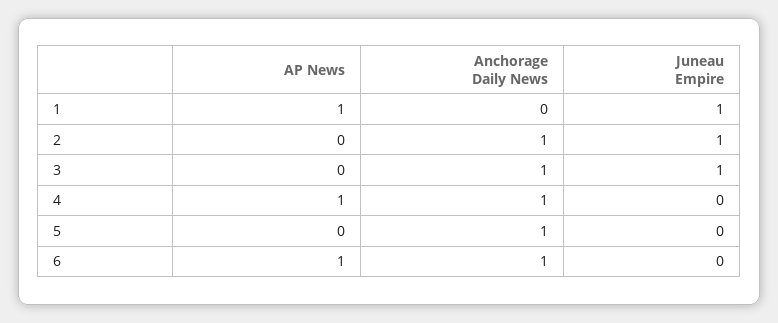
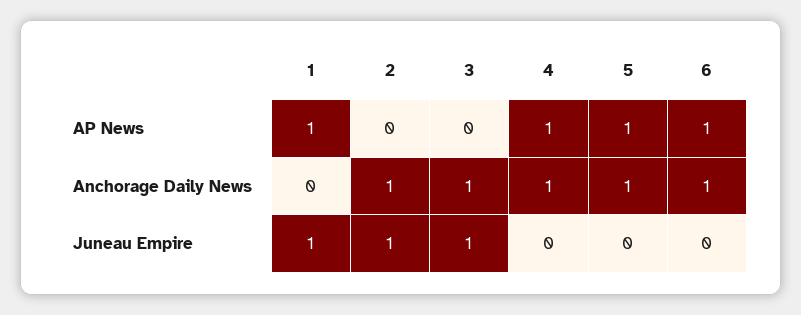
AP News, 5: 0 -> 1

